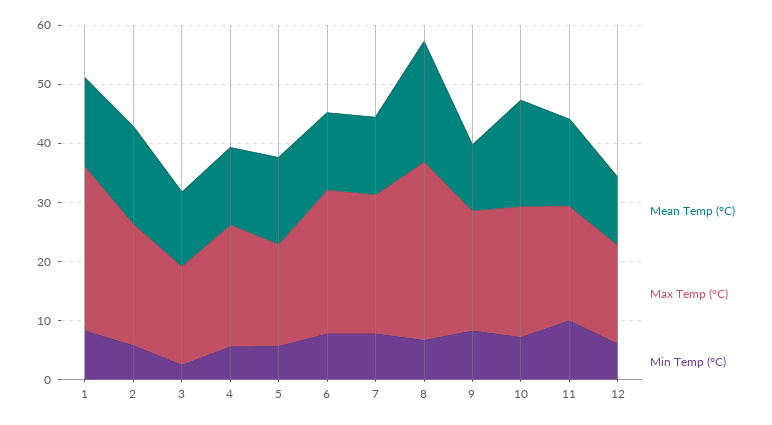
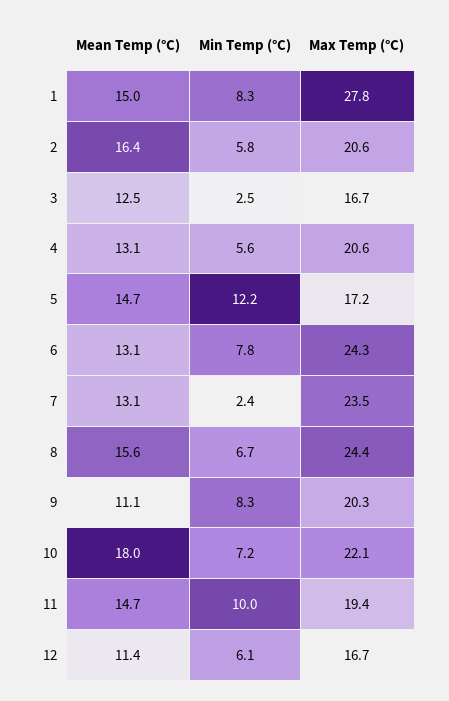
Min Temp (°C), 5: 6 -> 12.2
Min Temp (°C), 7: 8 -> 2.4
Mean Temp (°C), 8: 20 -> 15.6
Max Temp (°C), 8: 30 -> 24.4

